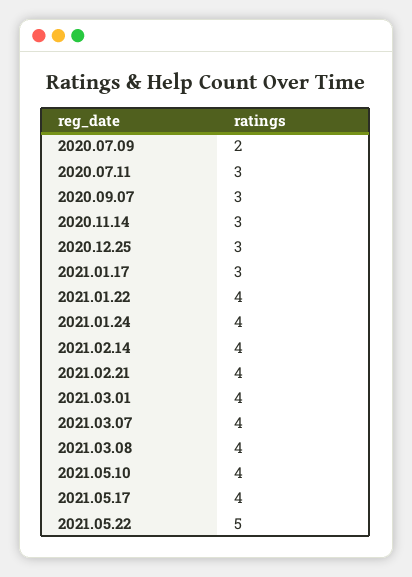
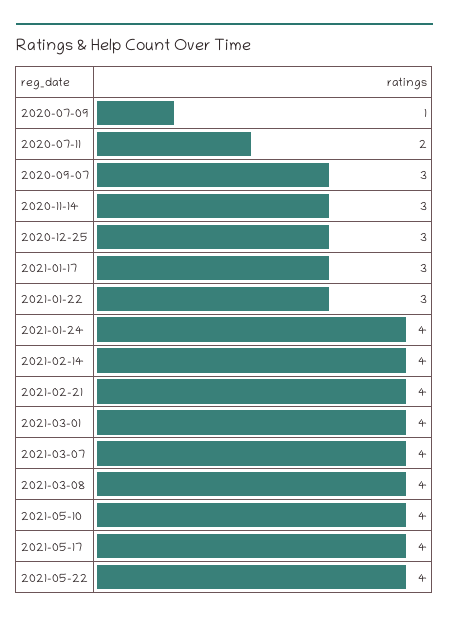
2020.07.09: 2 -> 1
2020.07.11: 3 -> 2
2021.01.22: 4 -> 3
2021.05.22: 5 -> 4

